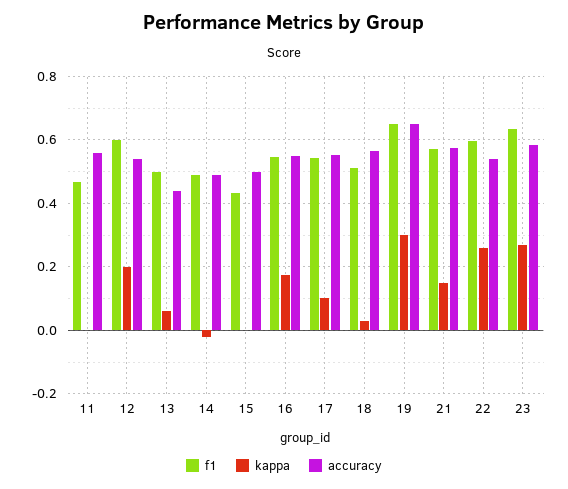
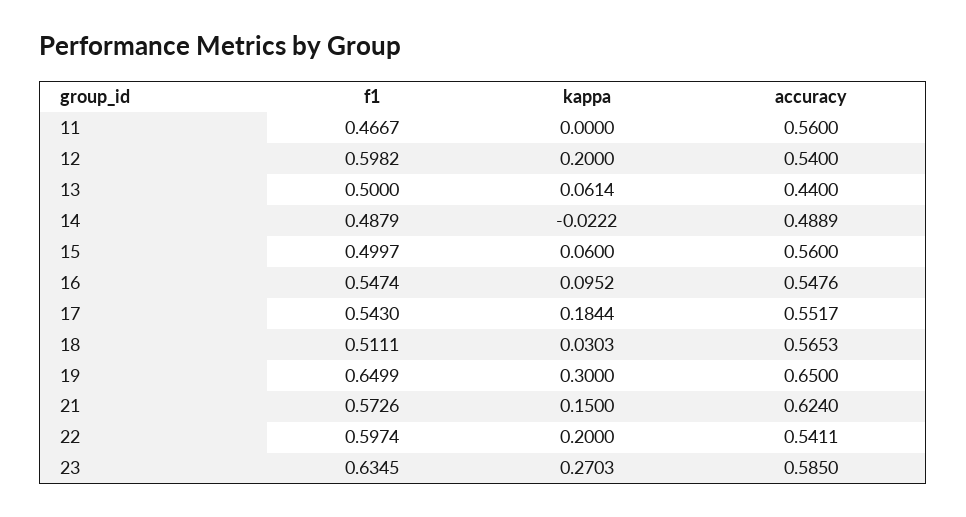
f1, 15: 0.44 -> 0.4997
kappa, 15: 0 -> 0.06
accuracy, 15: 0.5 -> 0.56
kappa, 16: 0.18 -> 0.0952
kappa, 17: 0.1 -> 0.1844
accuracy, 21: 0.58 -> 0.624
kappa, 22: 0.26 -> 0.2

